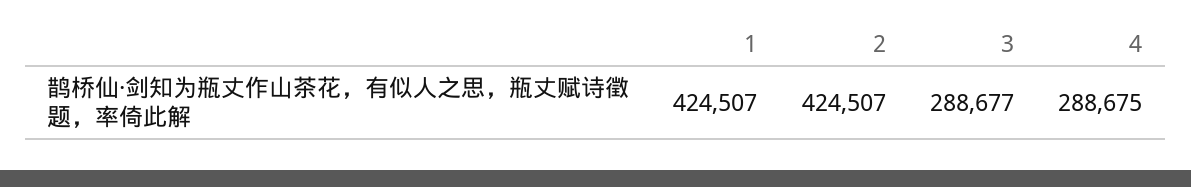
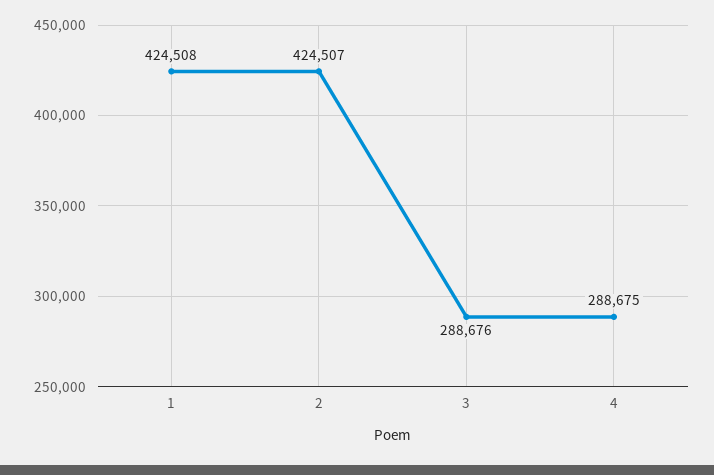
1: 424507 -> 424508
3: 288677 -> 288676

